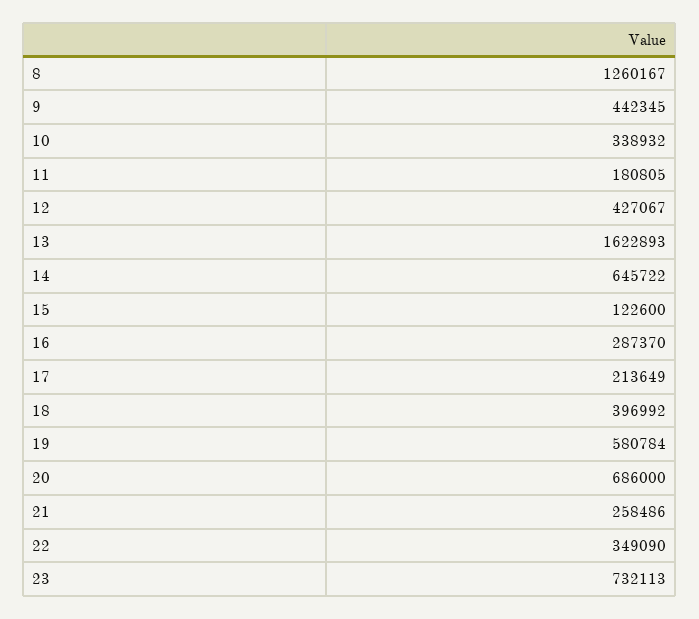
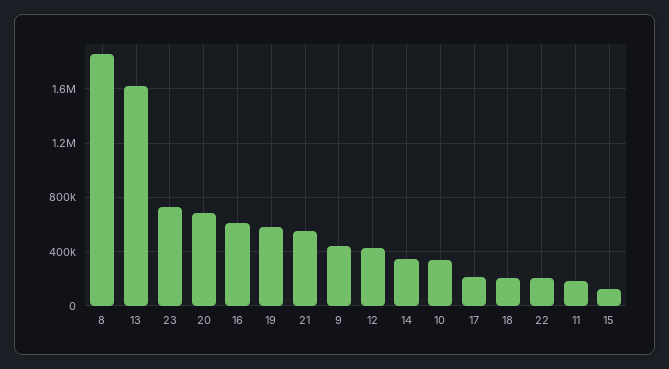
8: 1260167 -> 1850000
14: 645722 -> 350000
16: 287370 -> 600000
18: 396992 -> 200000
21: 258486 -> 550000
22: 349090 -> 200000

